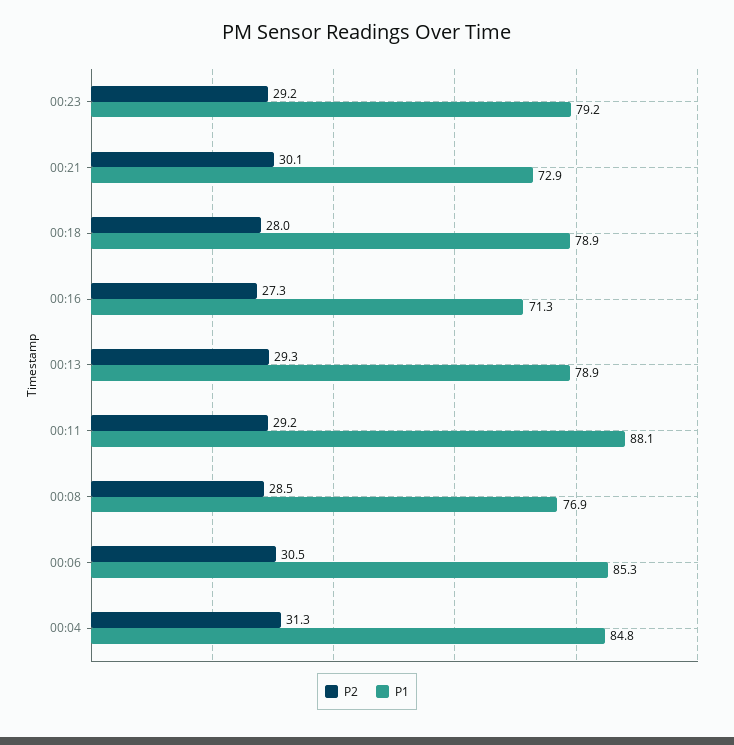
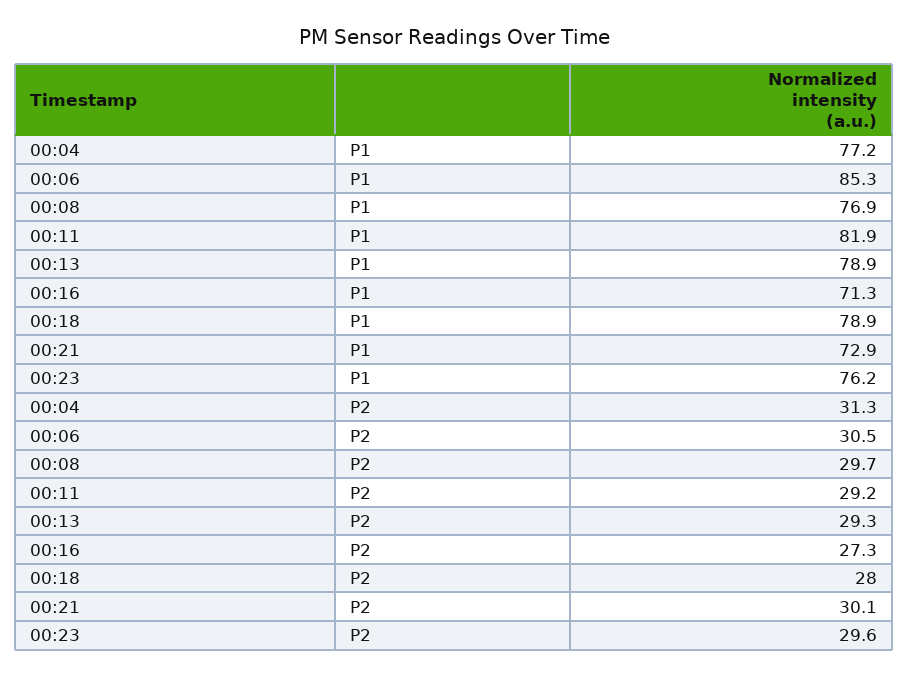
P2, 00:23: 29.2 -> 29.6
P1, 00:23: 79.2 -> 76.2
P1, 00:11: 88.1 -> 81.9
P2, 00:08: 28.5 -> 29.7
P1, 00:04: 84.8 -> 77.2

